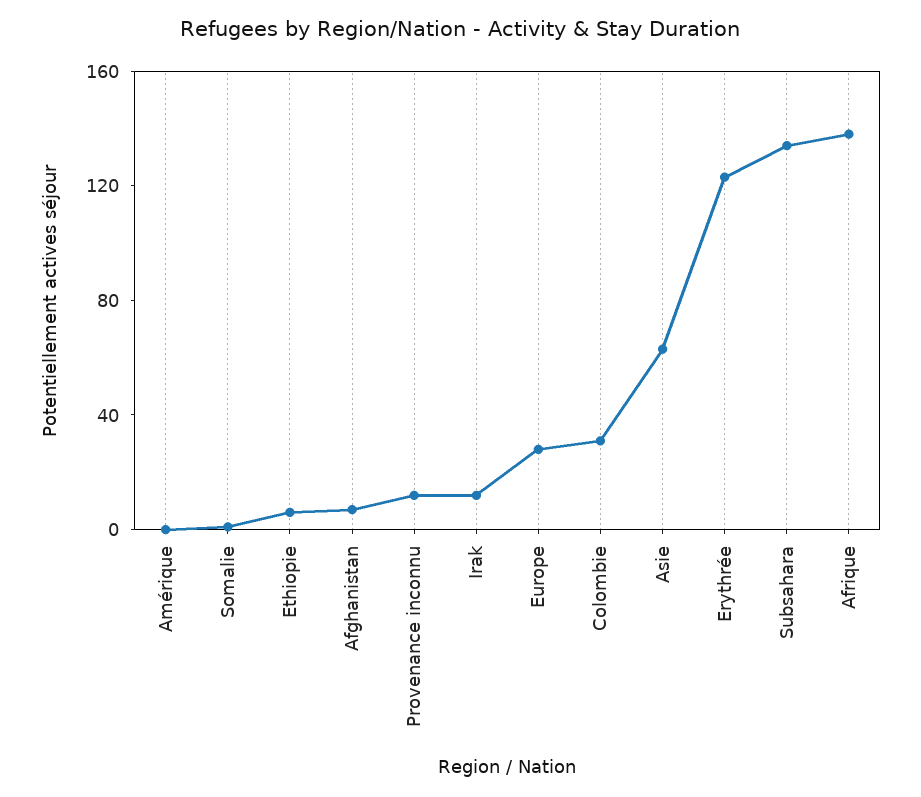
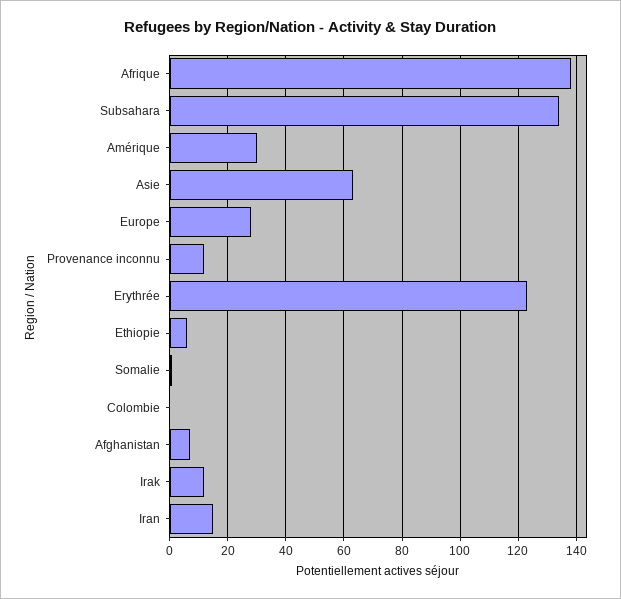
Amérique: 0 -> 30
Colombie: 30 -> 0
Iran: none -> 15

